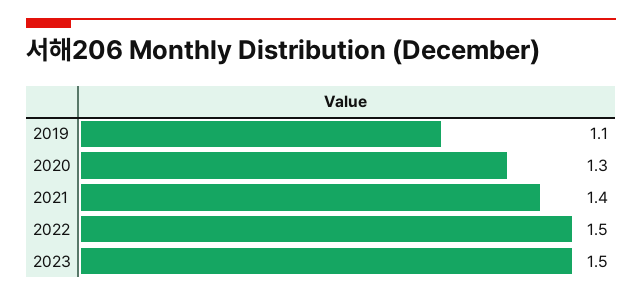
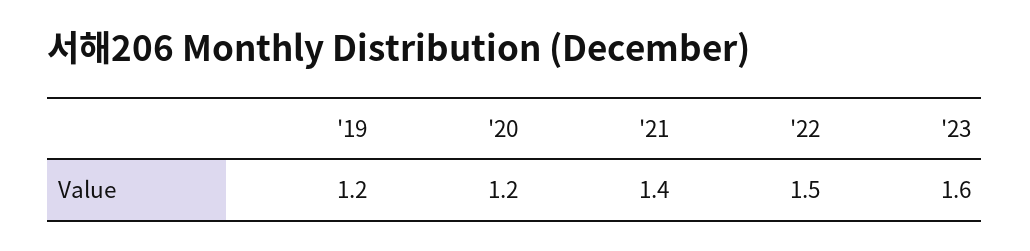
2019: 1.1 -> 1.2
2020: 1.3 -> 1.2
2023: 1.5 -> 1.6

